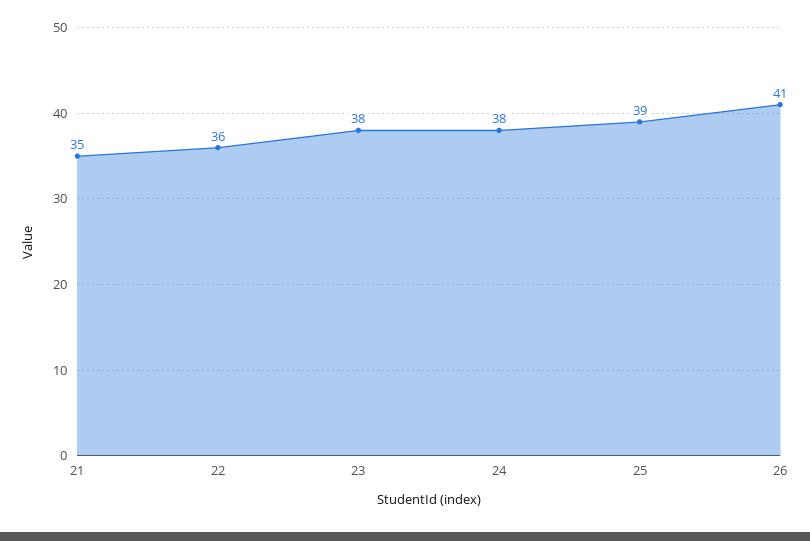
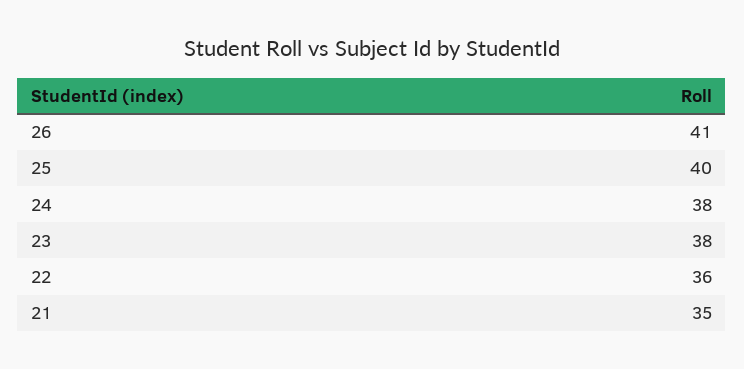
25: 39 -> 40

